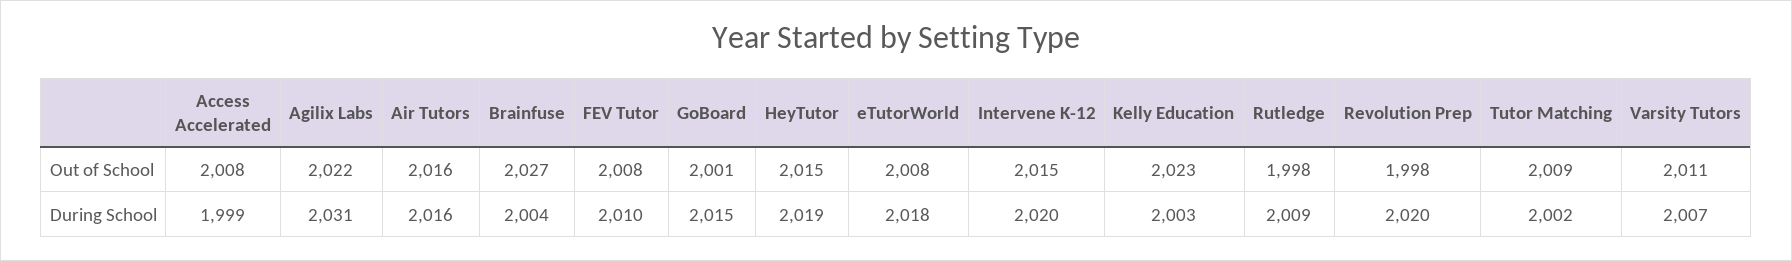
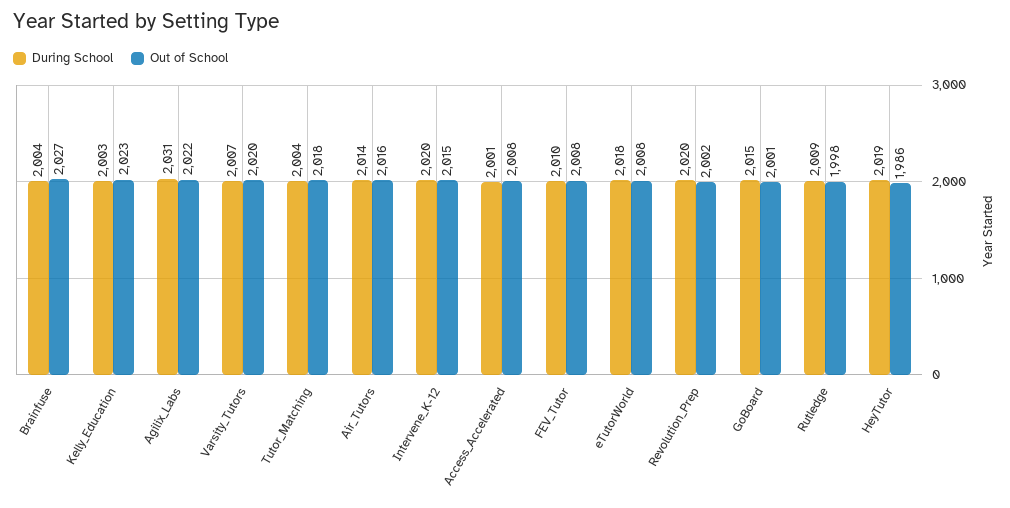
Out of School, HeyTutor: 2015 -> 1986
Out of School, Revolution Prep: 1998 -> 2002
Out of School, Tutor Matching: 2009 -> 2018
Out of School, Varsity Tutors: 2011 -> 2020
During School, Access Accelerated: 1999 -> 2001
During School, Air Tutors: 2016 -> 2014
During School, Tutor Matching: 2002 -> 2004

